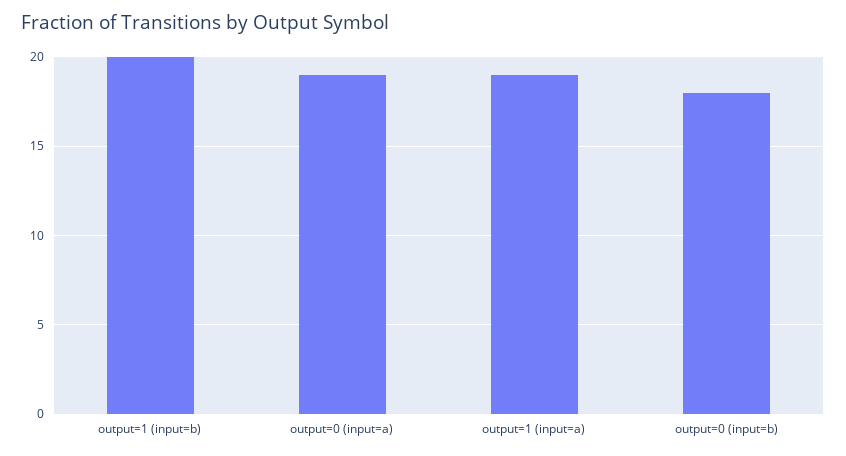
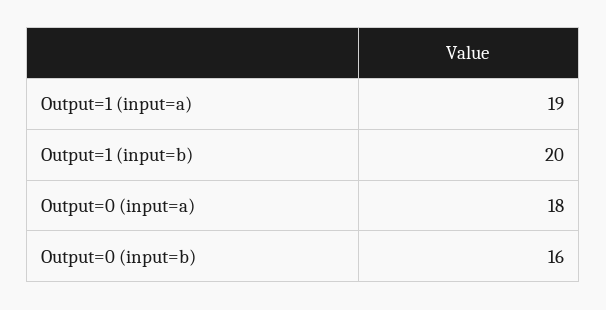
output=0 (input=a): 19 -> 18
output=0 (input=b): 18 -> 16

